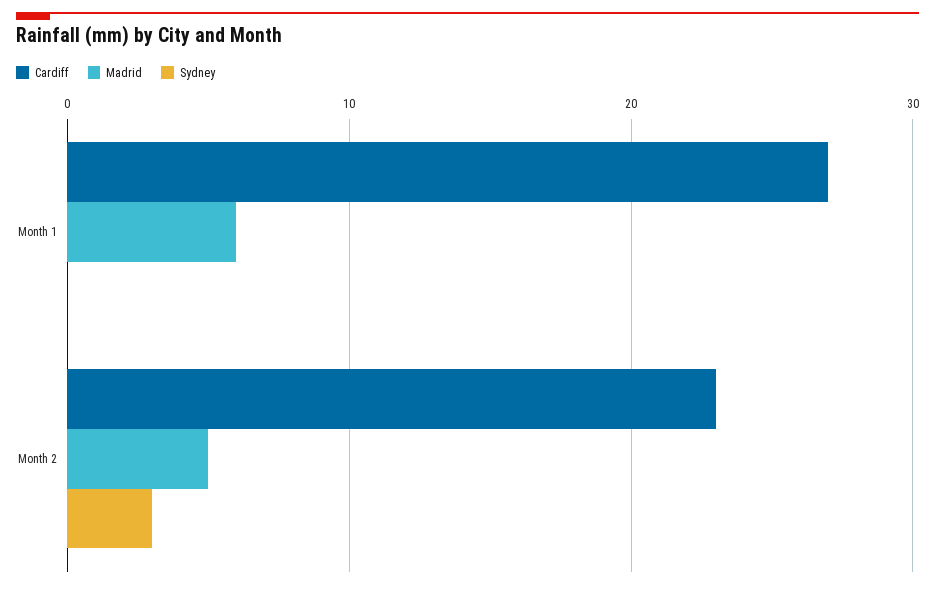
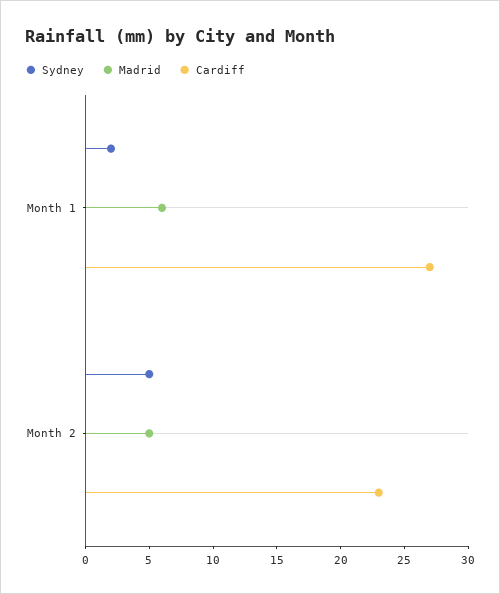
Sydney, Month 1: 0 -> 2
Sydney, Month 2: 3 -> 5

